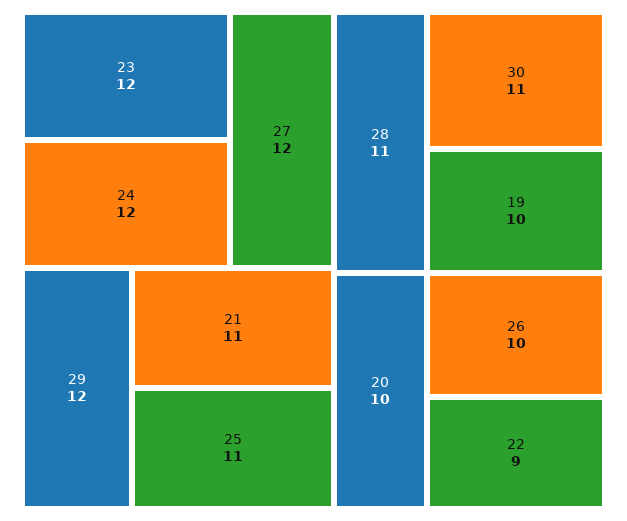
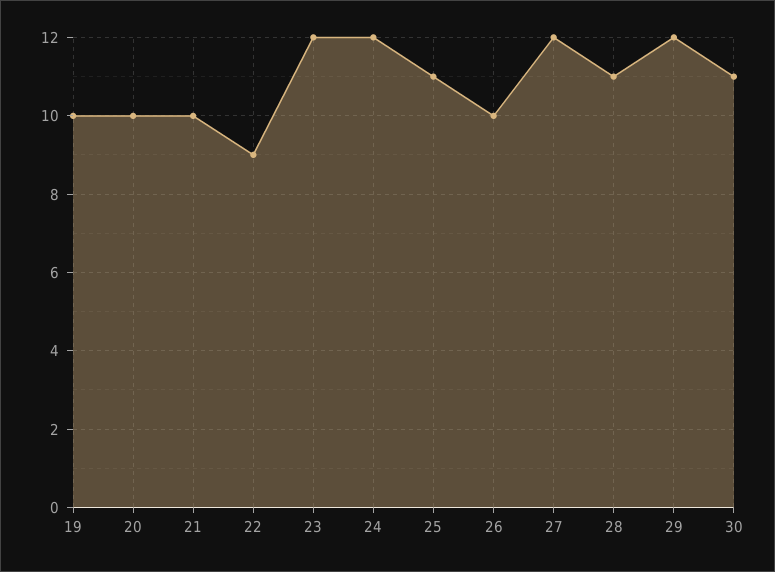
21: 11 -> 10

